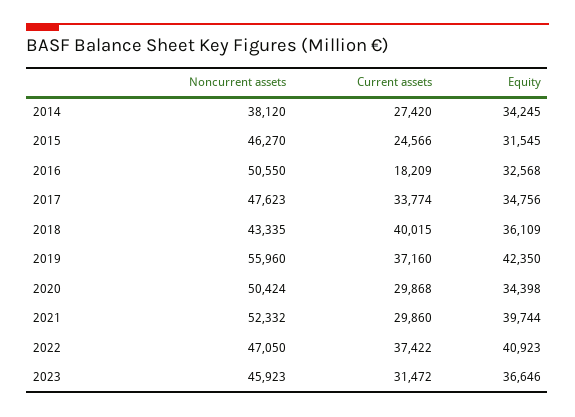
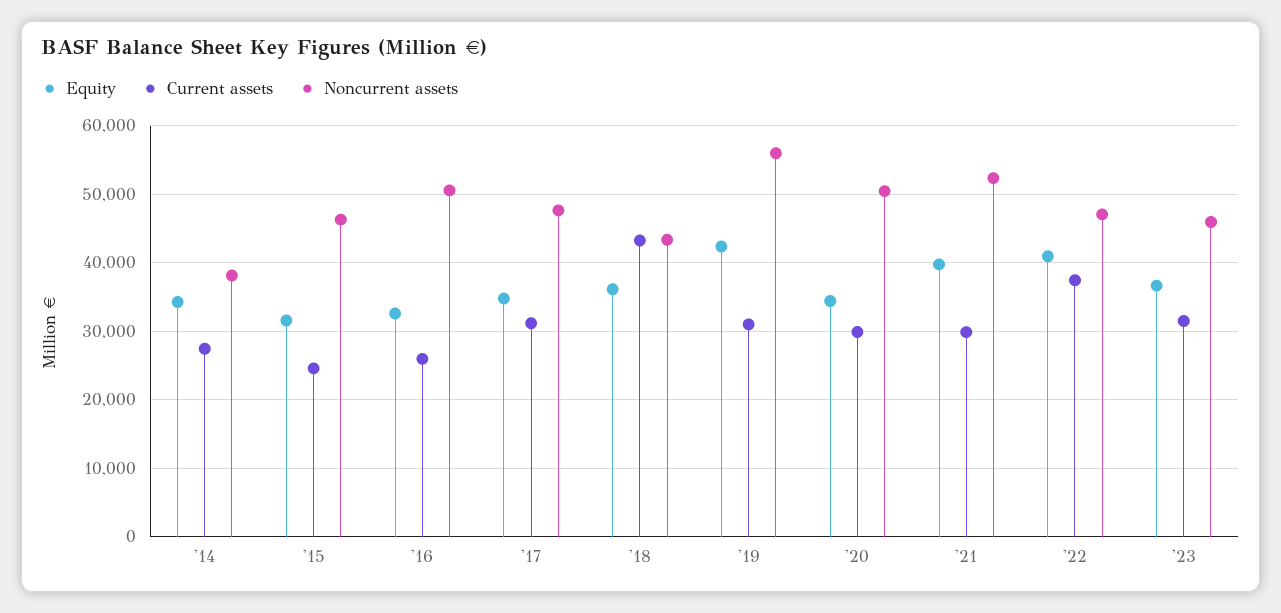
Current assets, 2016: 18209 -> 26000
Current assets, 2017: 33774 -> 31000
Current assets, 2018: 40015 -> 43000
Current assets, 2019: 37160 -> 31000

